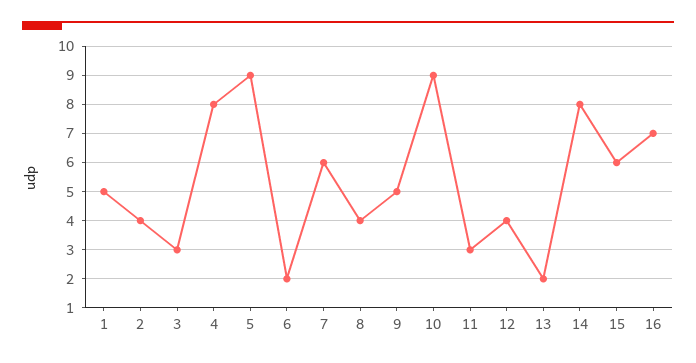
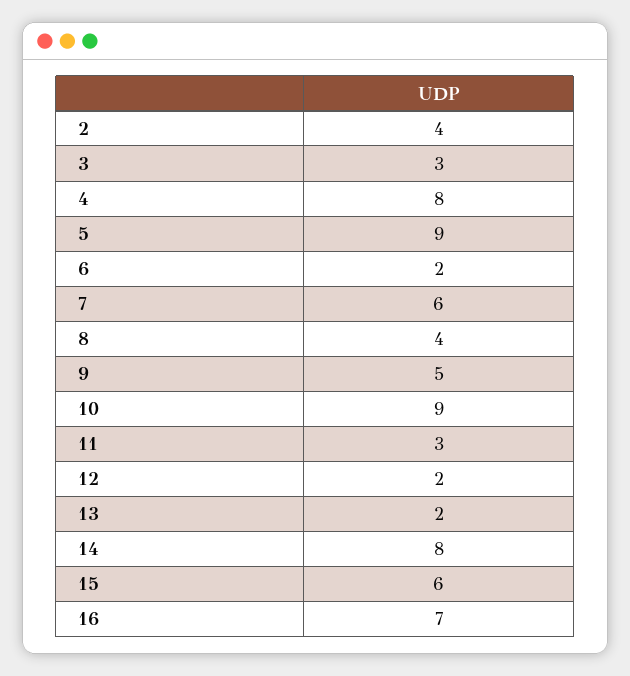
1: 5 -> none
12: 4 -> 2

